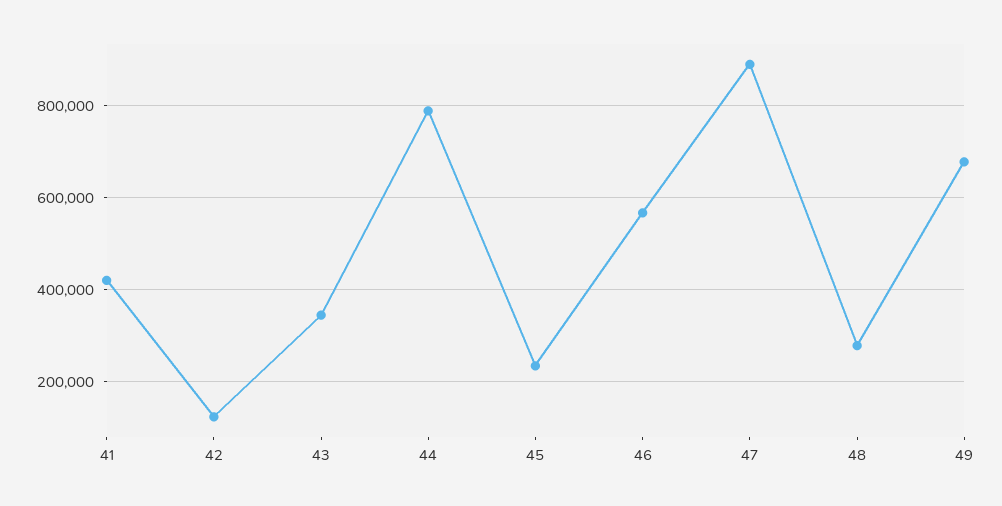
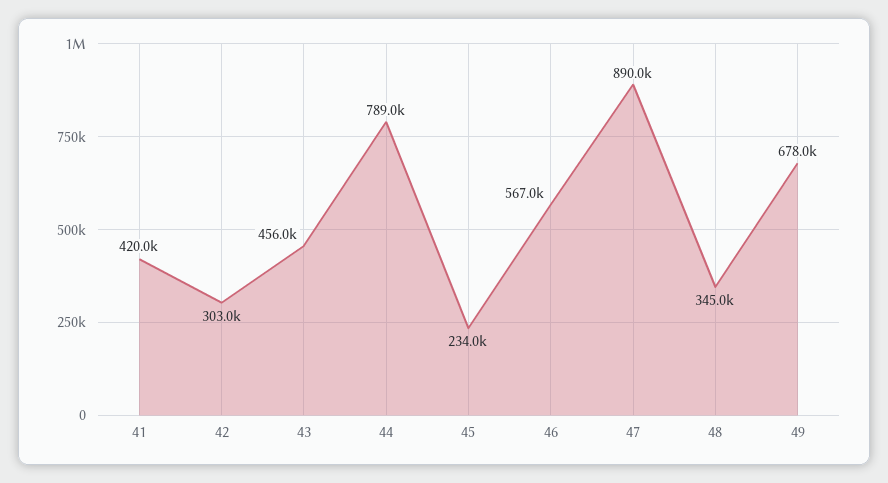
42: 120000 -> 303000
43: 340000 -> 456000
48: 280000 -> 345000

